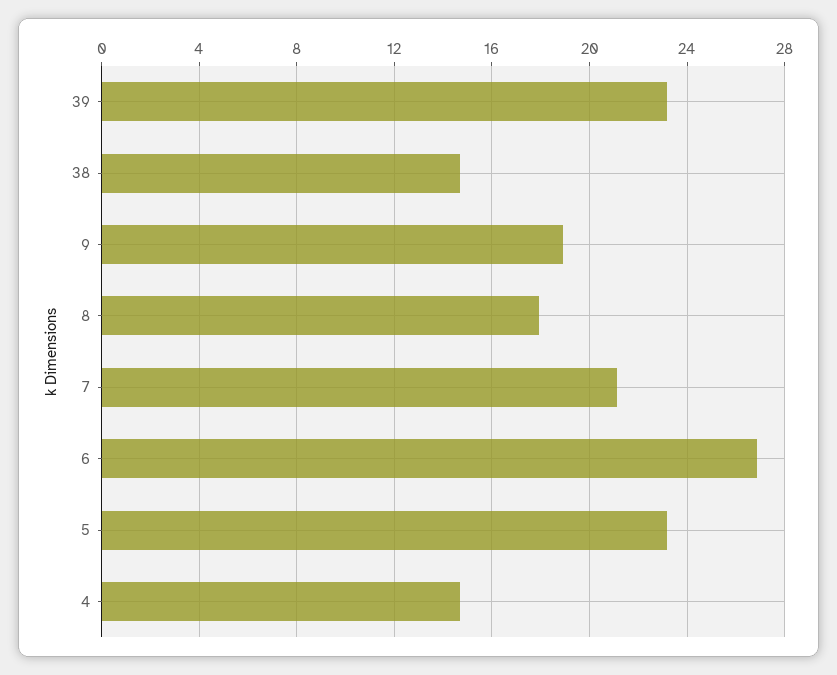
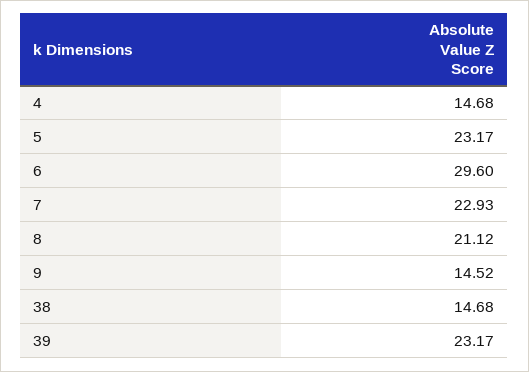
9: 19 -> 14.52
8: 18 -> 21.12
7: 21 -> 22.93
6: 27 -> 29.6

